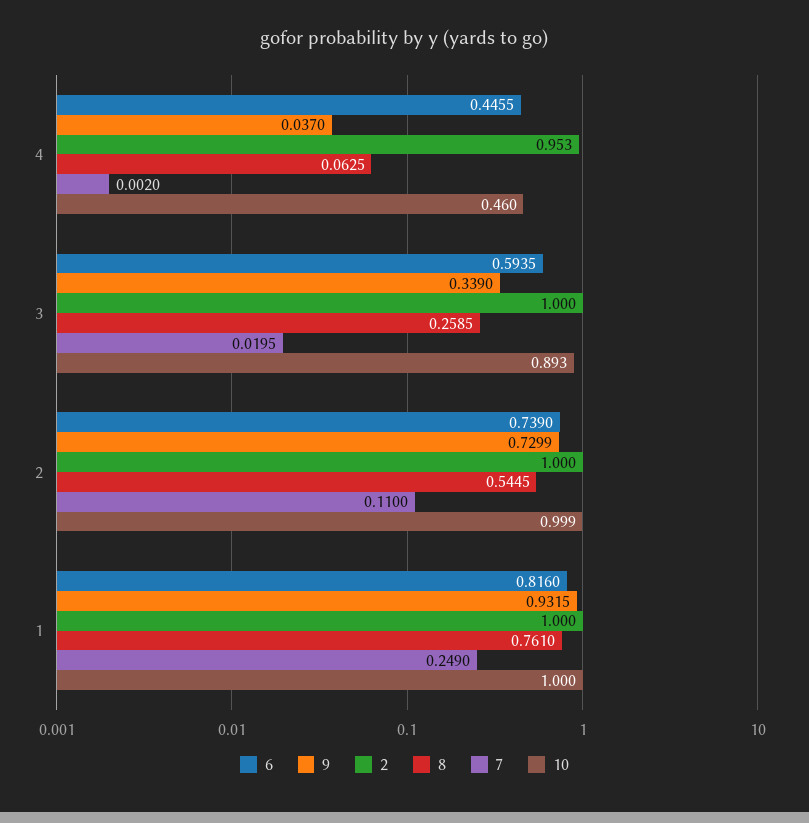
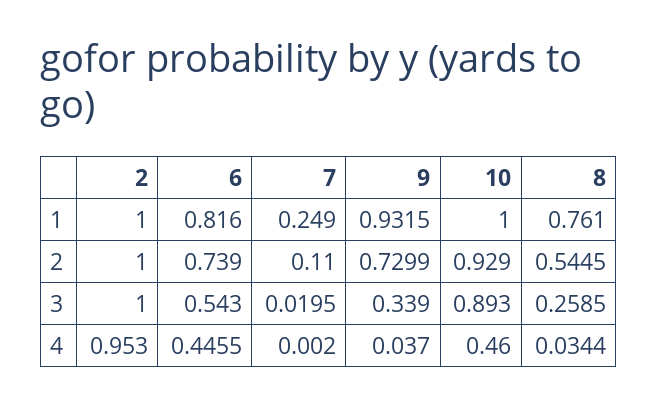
8, 4: 0.0625 -> 0.0344
6, 3: 0.5935 -> 0.543
10, 2: 0.999 -> 0.929

